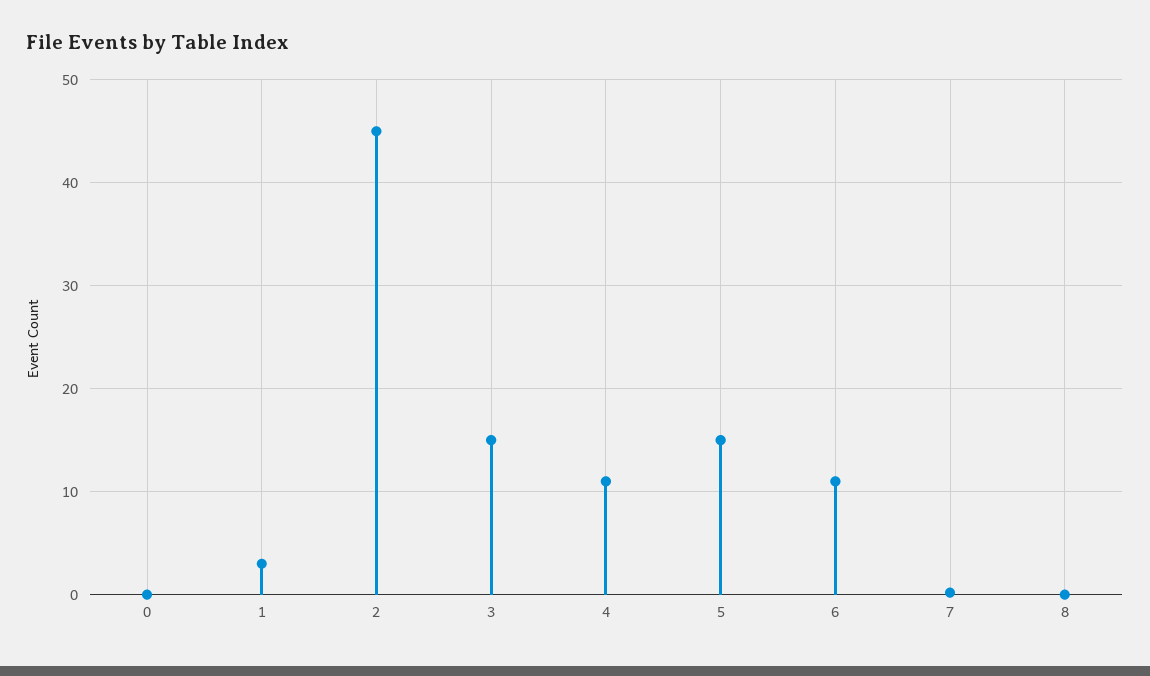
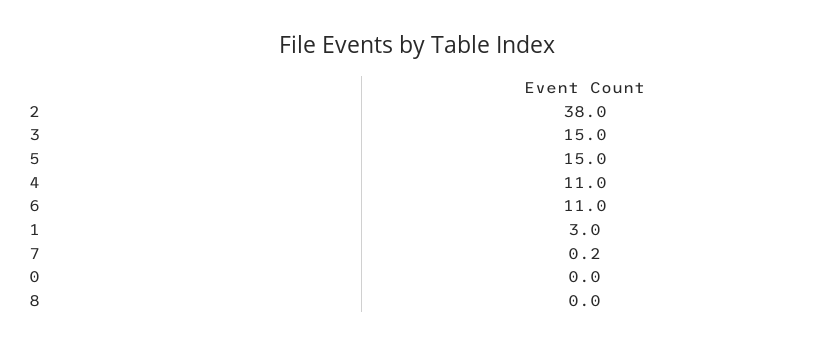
2: 45 -> 38

